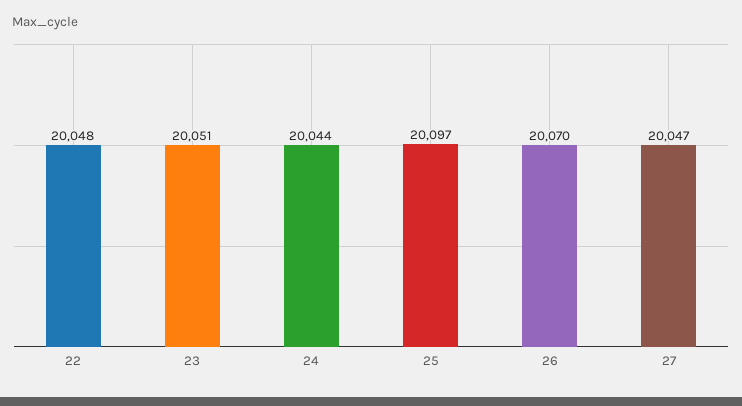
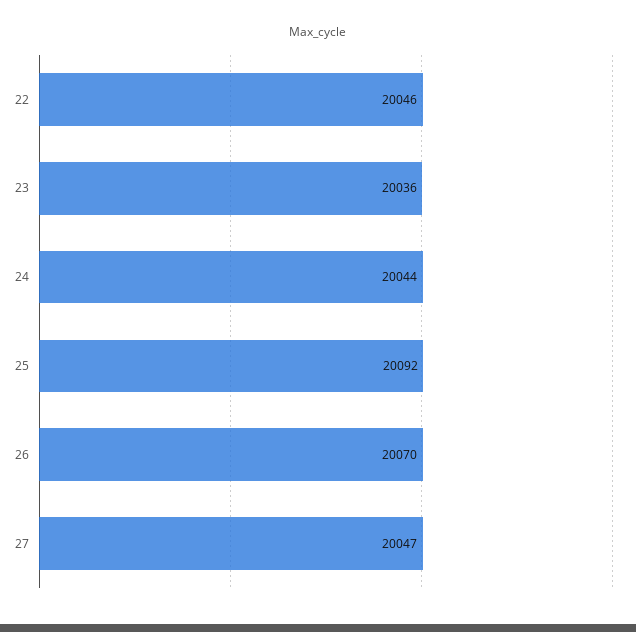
22: 20048 -> 20046
23: 20051 -> 20036
25: 20097 -> 20092

